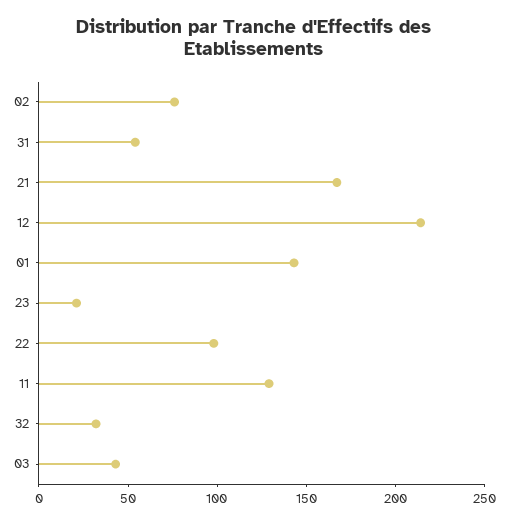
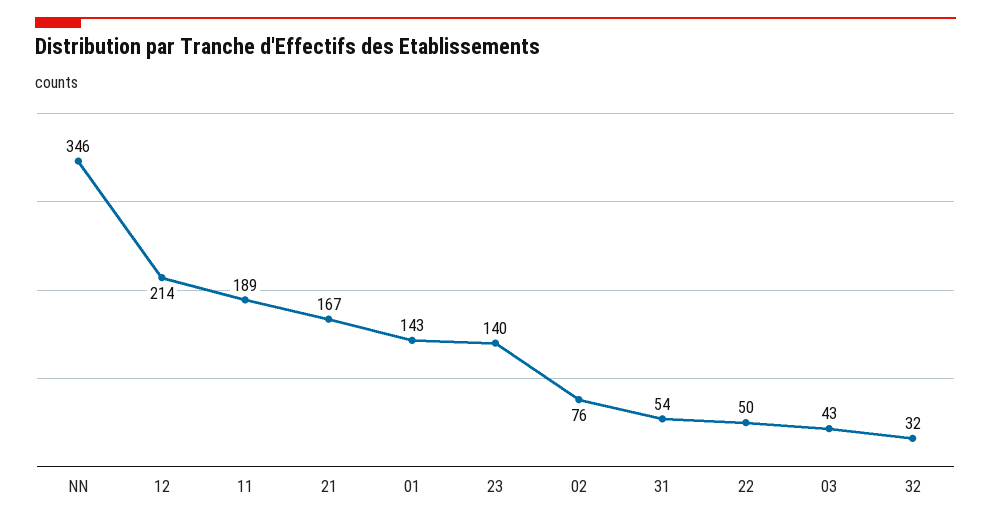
23: 20 -> 140
22: 100 -> 50
11: 130 -> 189
NN: none -> 346

